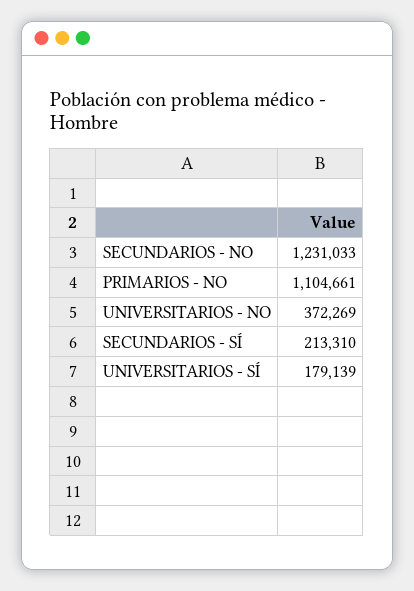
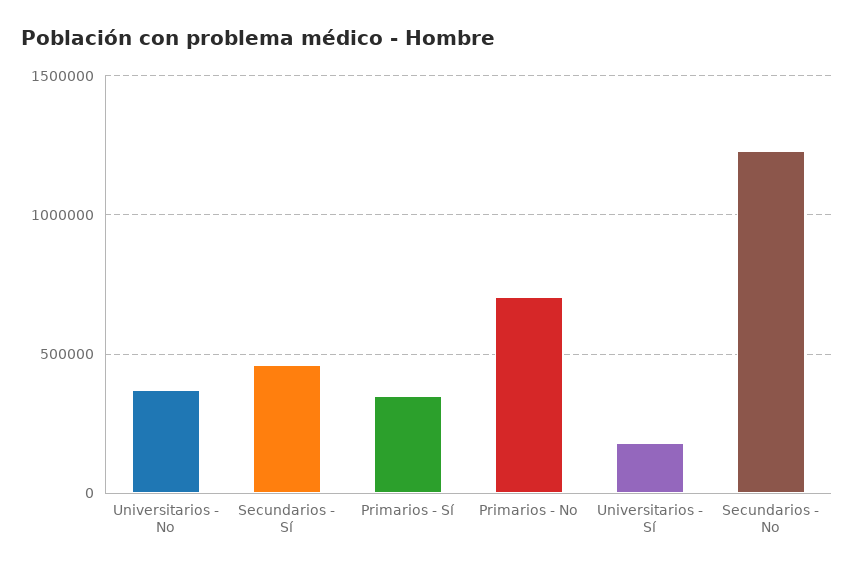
PRIMARIOS - NO: 1104661 -> 700000
SECUNDARIOS - SÍ: 213310 -> 450000
Primarios - Sí: none -> 350000

